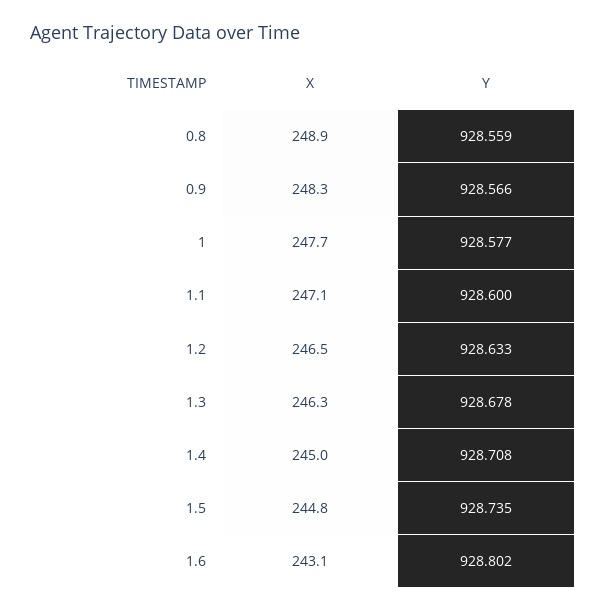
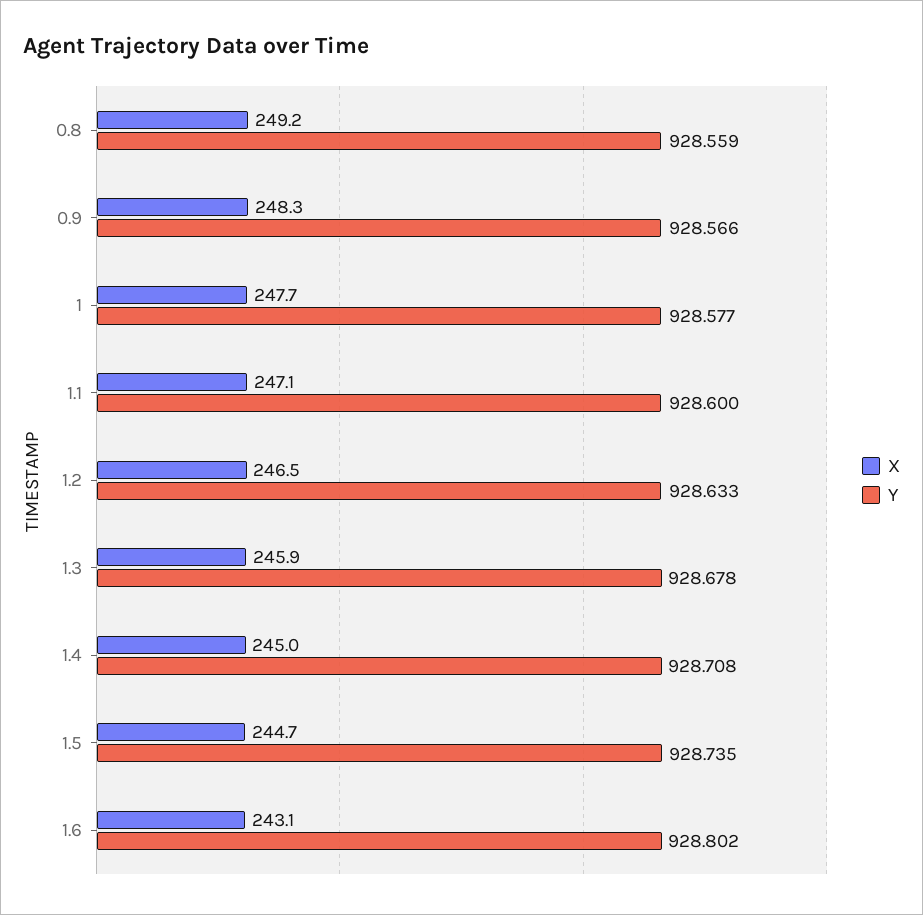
X, 0.8: 248.9 -> 249.2
X, 1.3: 246.3 -> 245.9
X, 1.5: 244.8 -> 244.7

